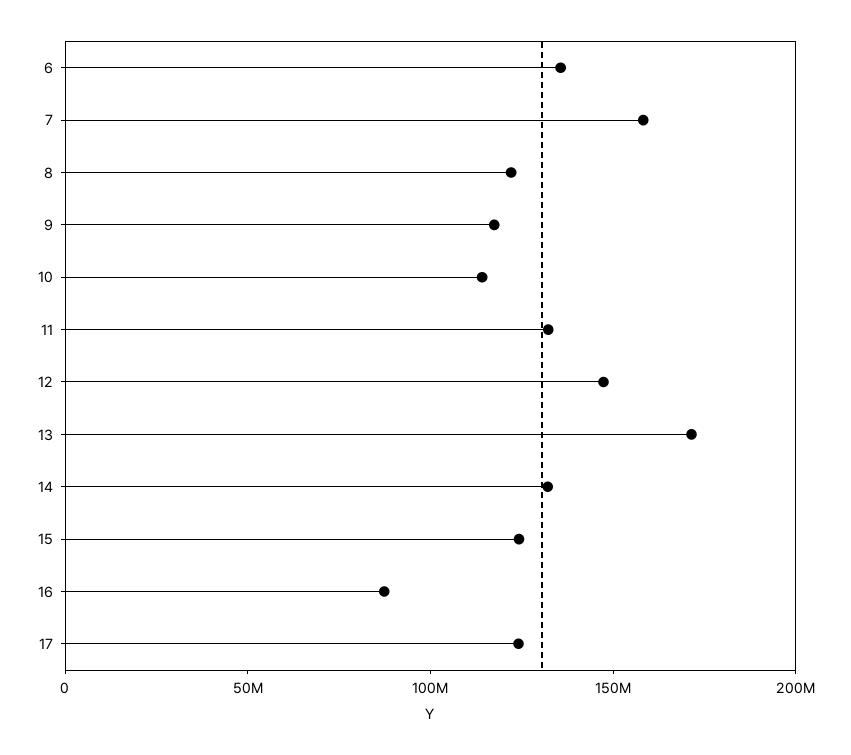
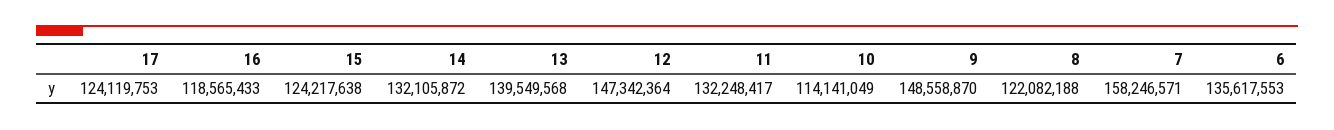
9: 120000000 -> 148558870
13: 170000000 -> 139549568
16: 90000000 -> 118565433

